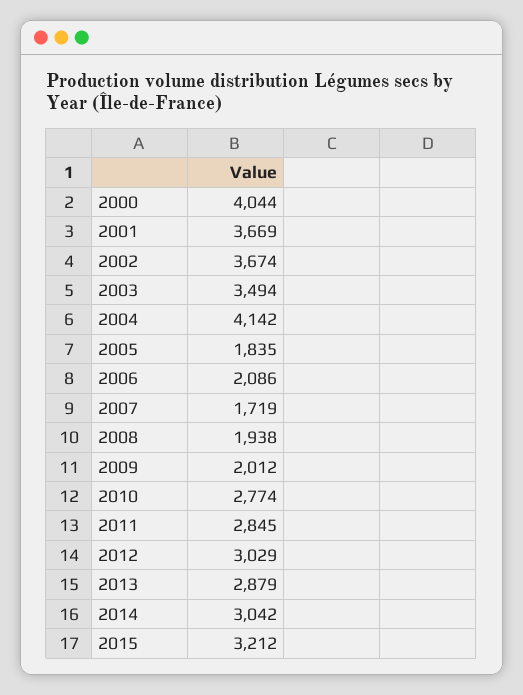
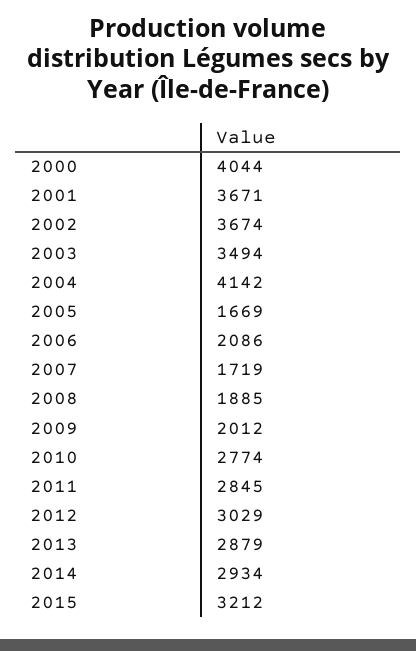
2001: 3669 -> 3671
2005: 1835 -> 1669
2008: 1938 -> 1885
2014: 3042 -> 2934

